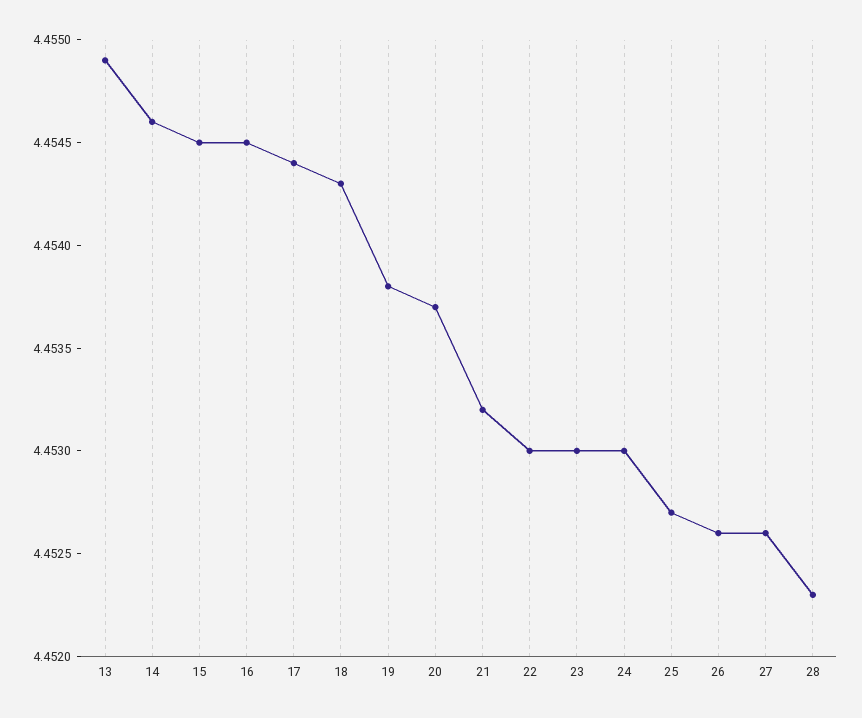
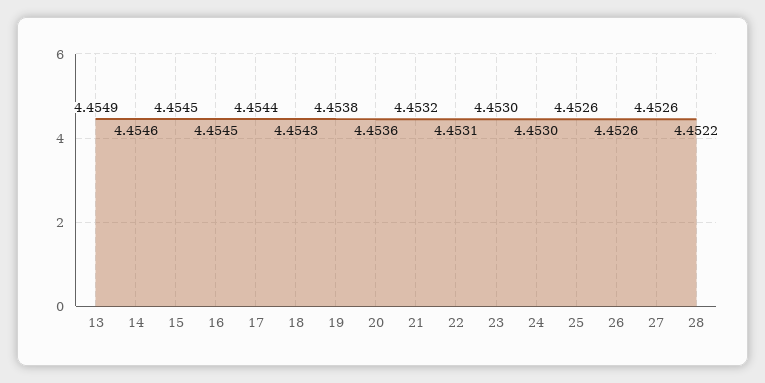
20: 4.4537 -> 4.4536
22: 4.453 -> 4.4531
25: 4.4527 -> 4.4526
28: 4.4523 -> 4.4522

